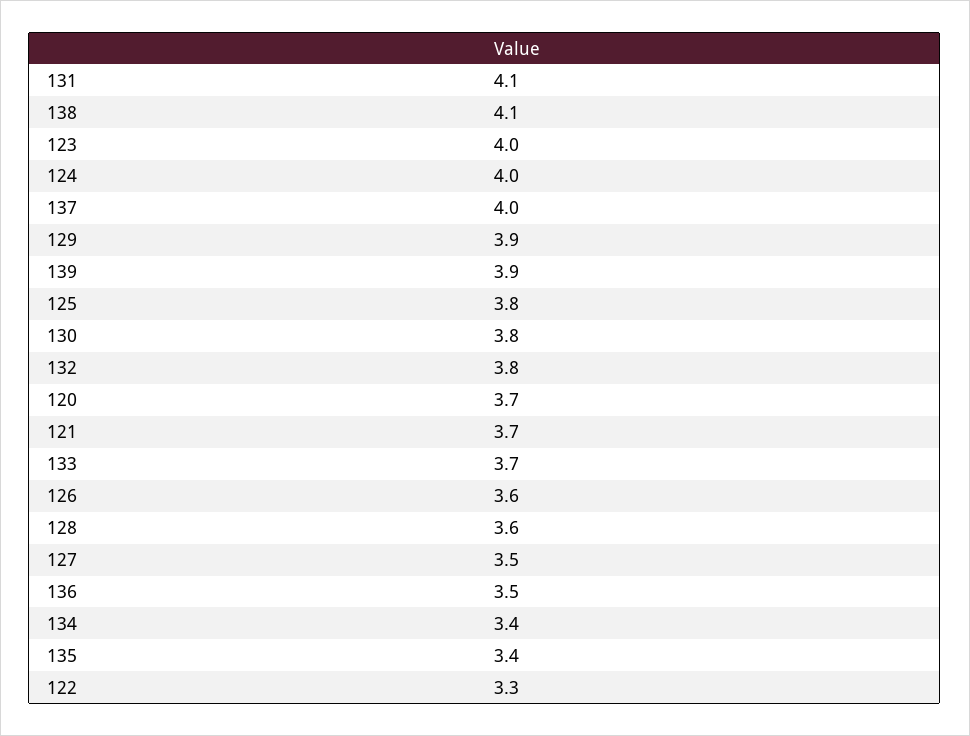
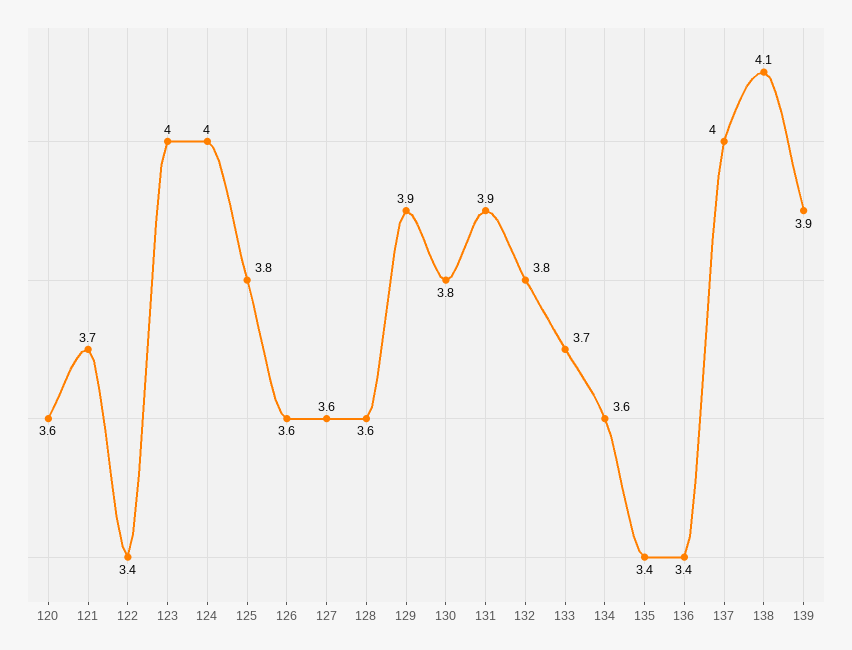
131: 4.1 -> 3.9
120: 3.7 -> 3.6
127: 3.5 -> 3.6
136: 3.5 -> 3.4
134: 3.4 -> 3.6
122: 3.3 -> 3.4

